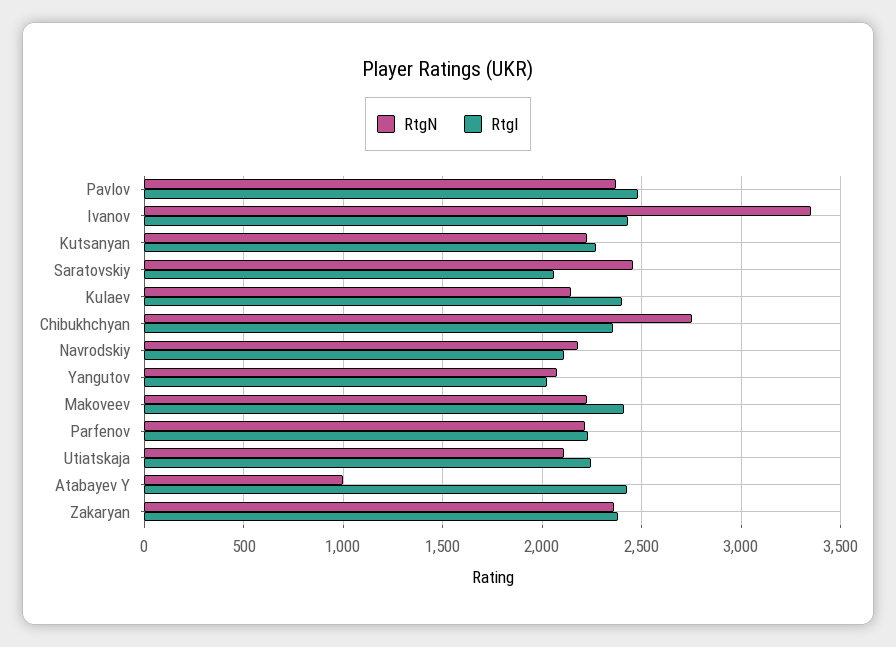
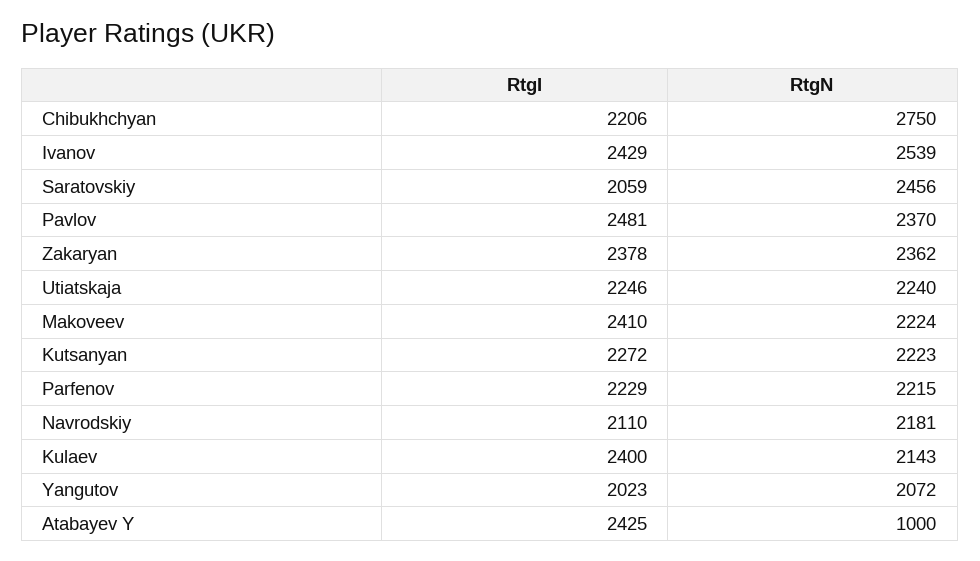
RtgN, Ivanov: 3350 -> 2539
RtgI, Chibukhchyan: 2350 -> 2206
RtgN, Utiatskaja: 2100 -> 2240

